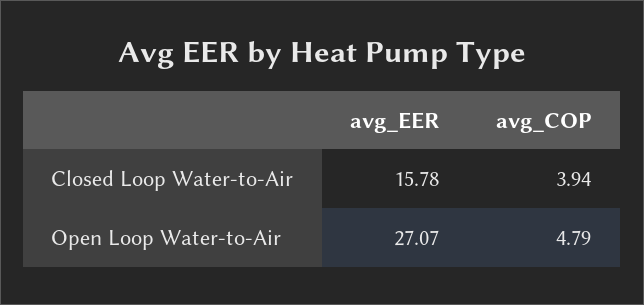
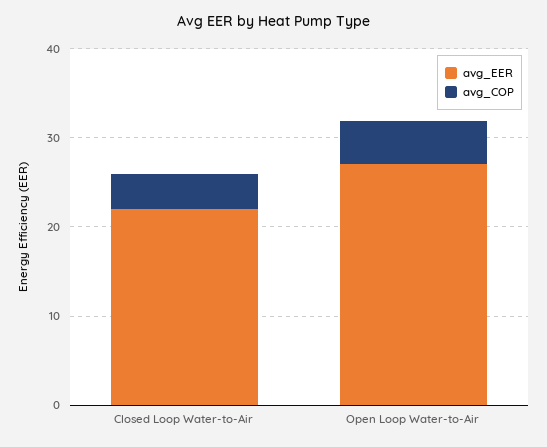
avg_EER, Closed Loop Water-to-Air: 15.78 -> 22

